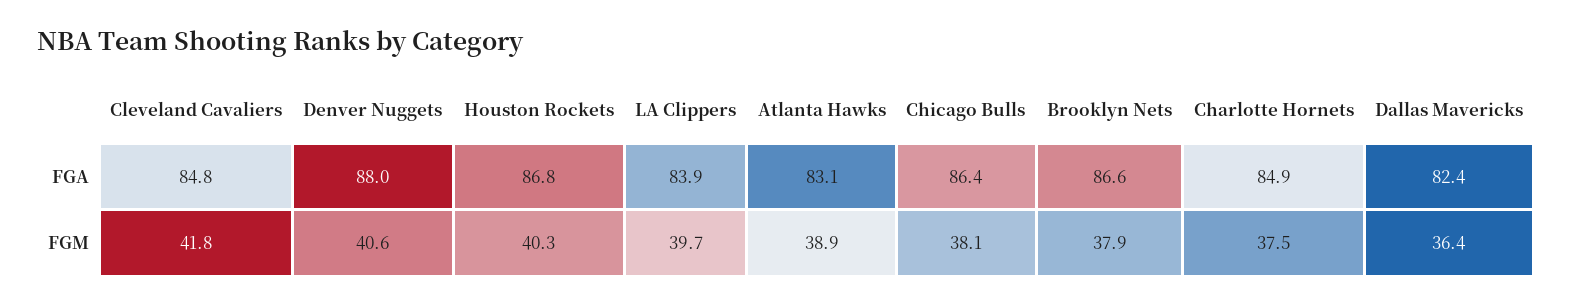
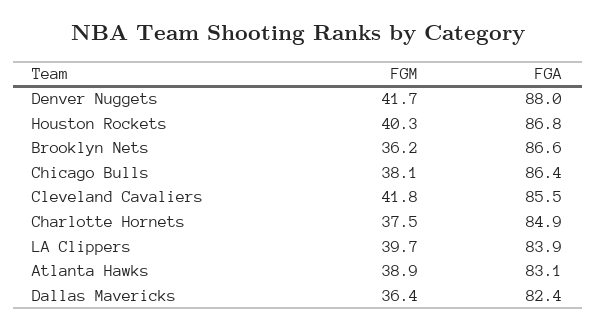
Cleveland Cavaliers, FGA: 84.8 -> 85.5
Denver Nuggets, FGM: 40.6 -> 41.7
Brooklyn Nets, FGM: 37.9 -> 36.2

